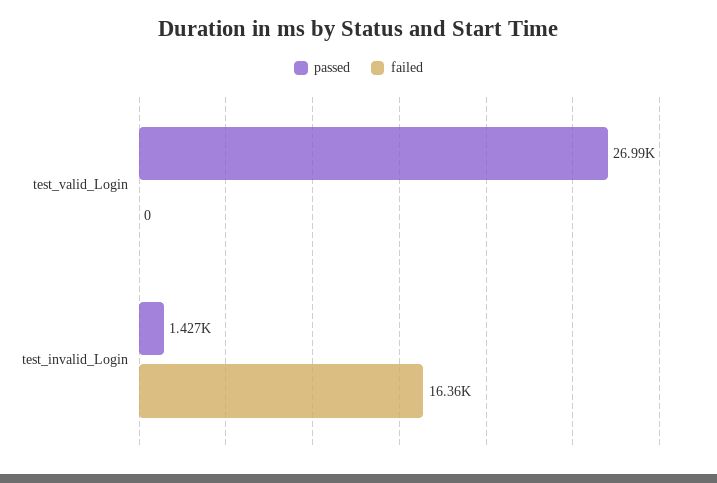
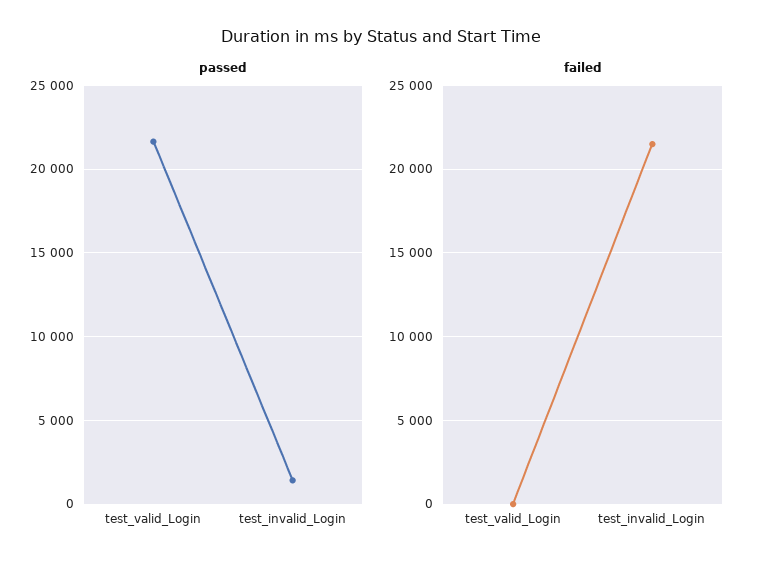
passed, test_valid_Login: 26990 -> 21500
failed, test_invalid_Login: 16360 -> 21500

